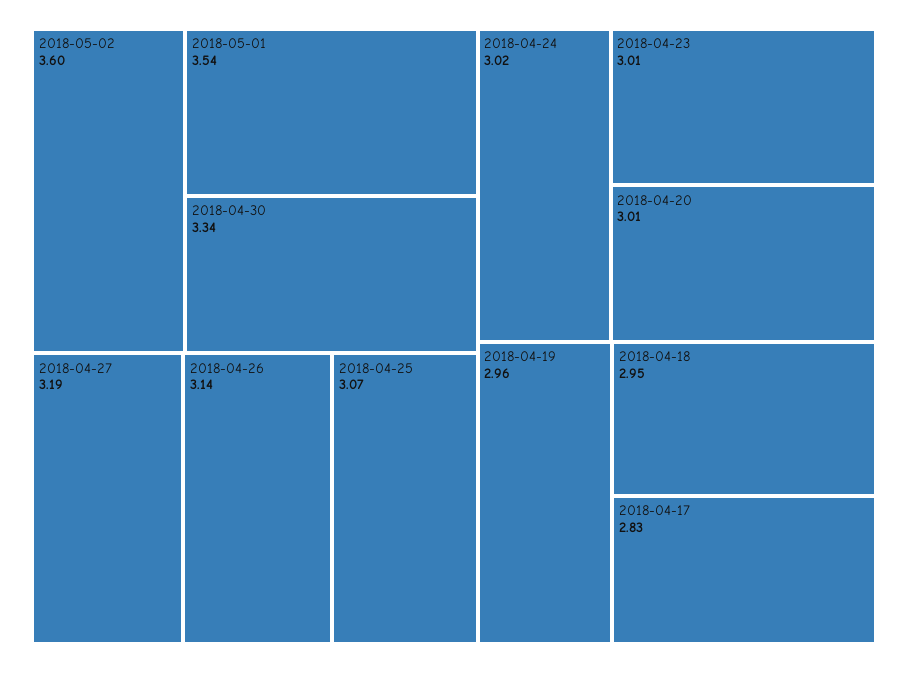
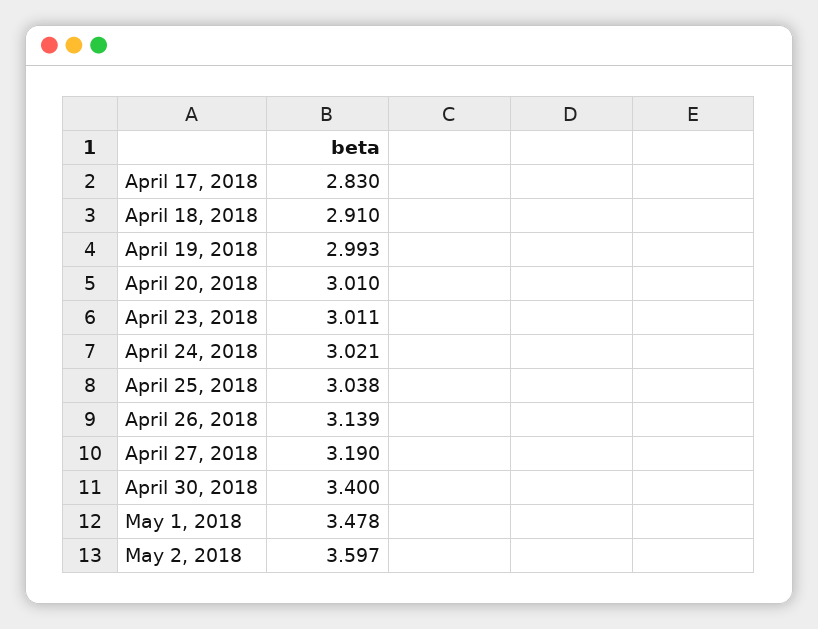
2018-05-01: 3.54 -> 3.478
2018-04-30: 3.34 -> 3.4
2018-04-25: 3.07 -> 3.038
2018-04-19: 2.96 -> 2.993
2018-04-18: 2.95 -> 2.91

